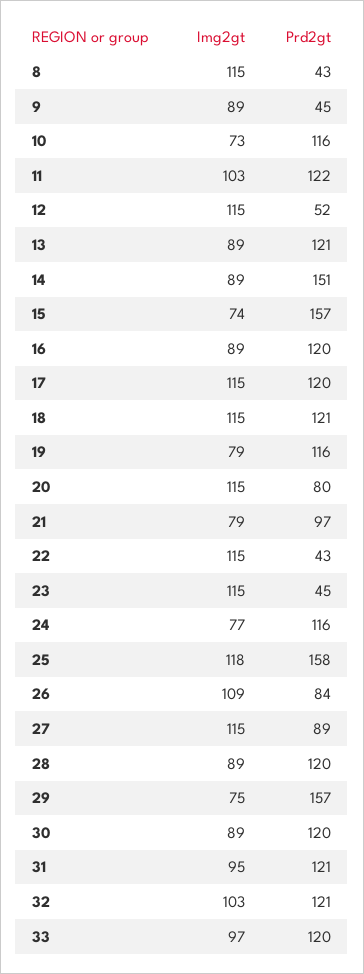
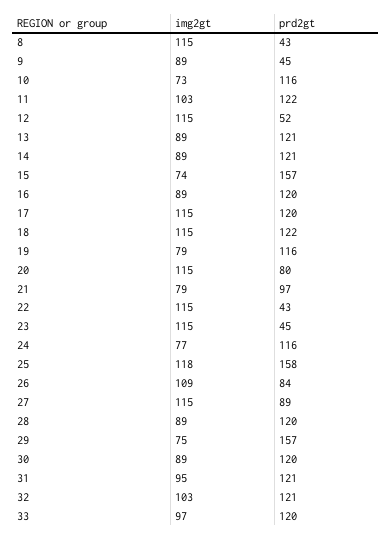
Prd2gt, 14: 151 -> 121
Prd2gt, 18: 121 -> 122

